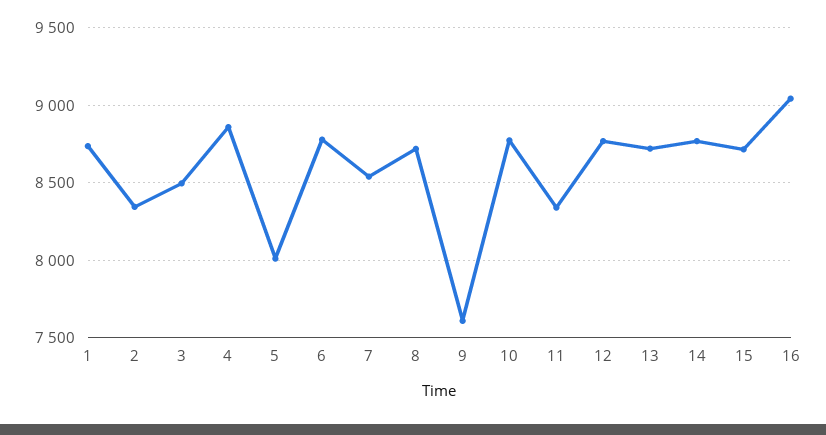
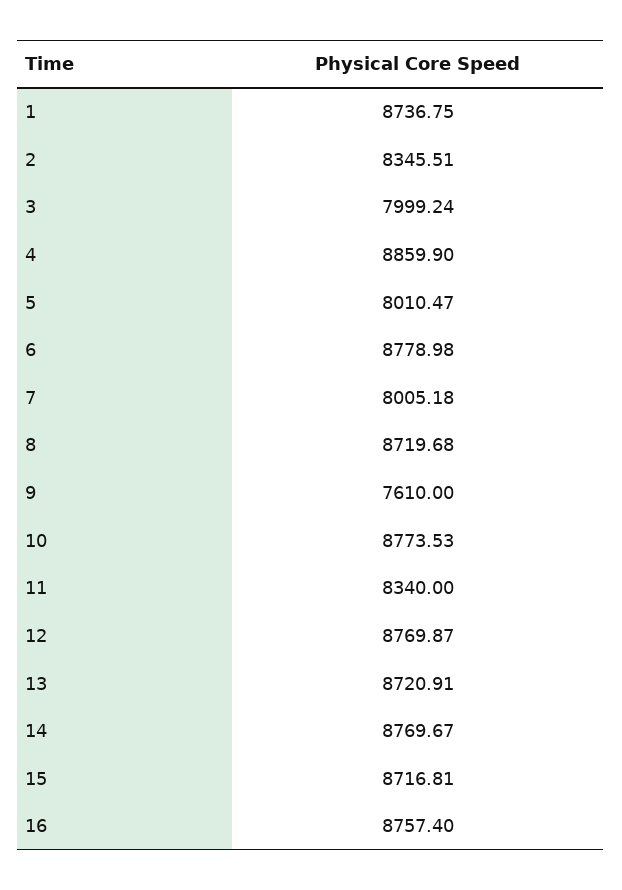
3: 8500 -> 7999.24
7: 8550 -> 8005.18
16: 9050 -> 8757.4

